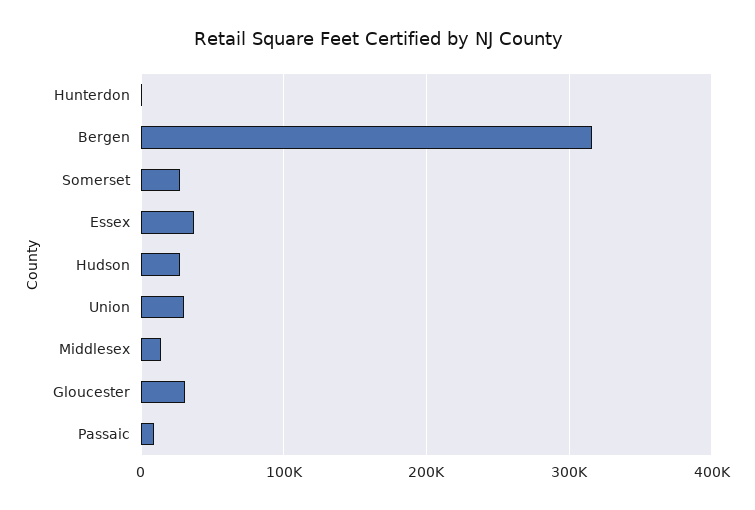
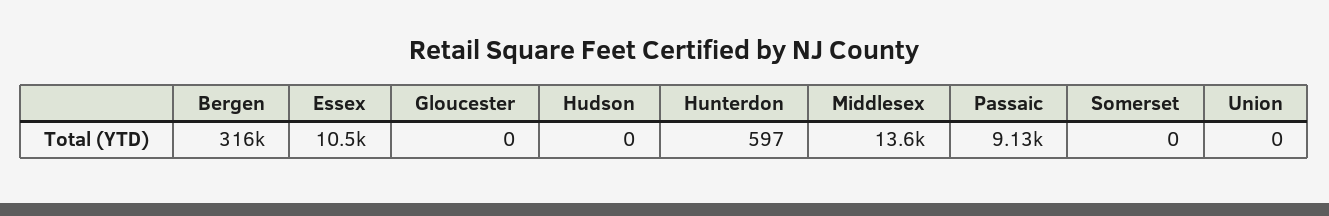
Somerset: 30000 -> 0
Essex: 40000 -> 10500
Hudson: 30000 -> 0
Union: 30000 -> 0
Gloucester: 30000 -> 0

